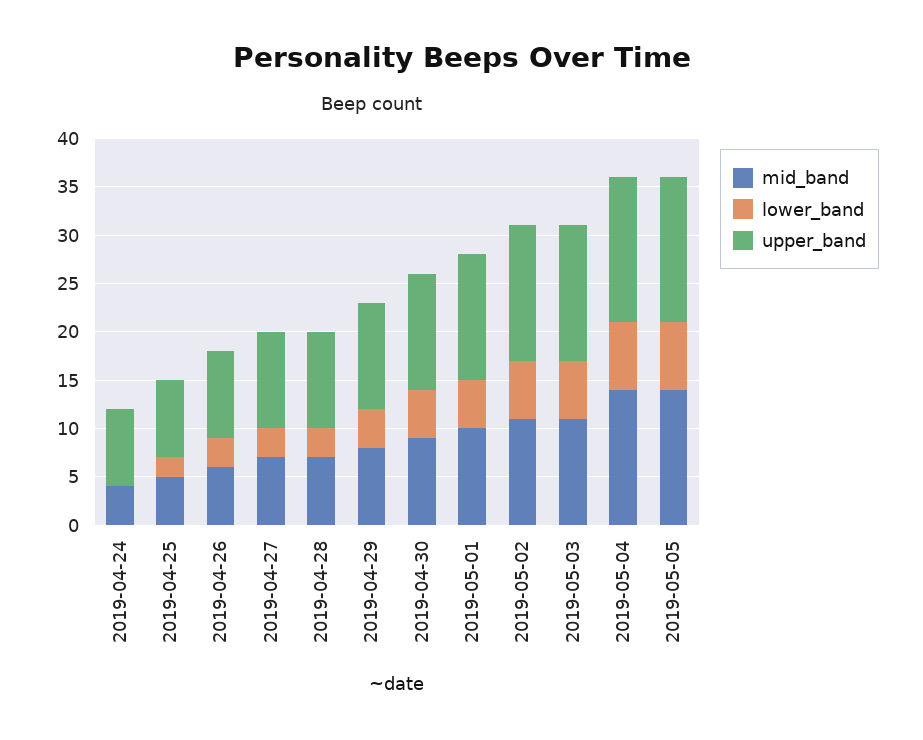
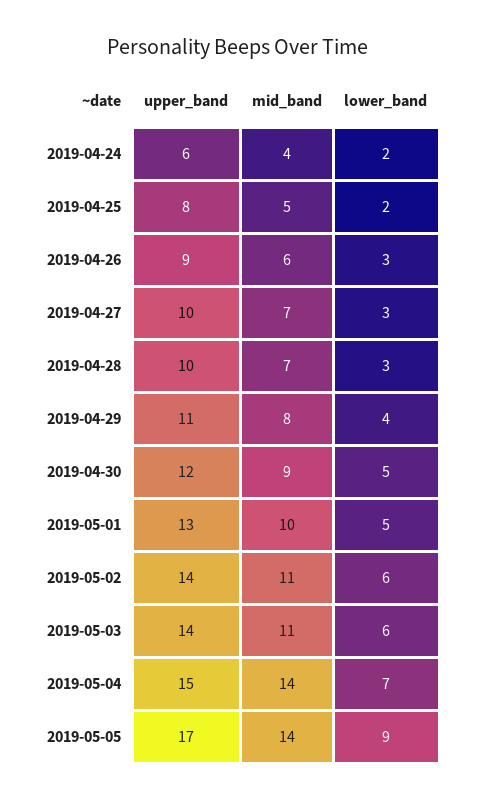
lower_band, 2019-04-24: 0 -> 2
upper_band, 2019-04-24: 8 -> 6
lower_band, 2019-05-05: 7 -> 9
upper_band, 2019-05-05: 15 -> 17

